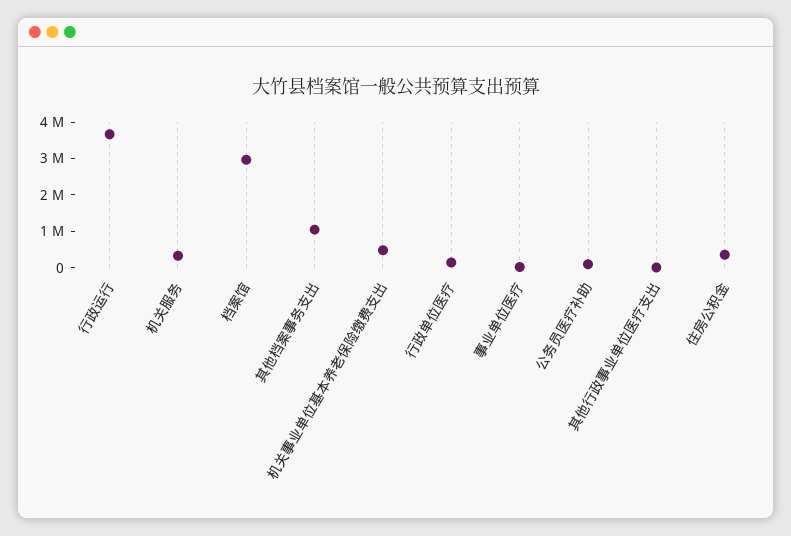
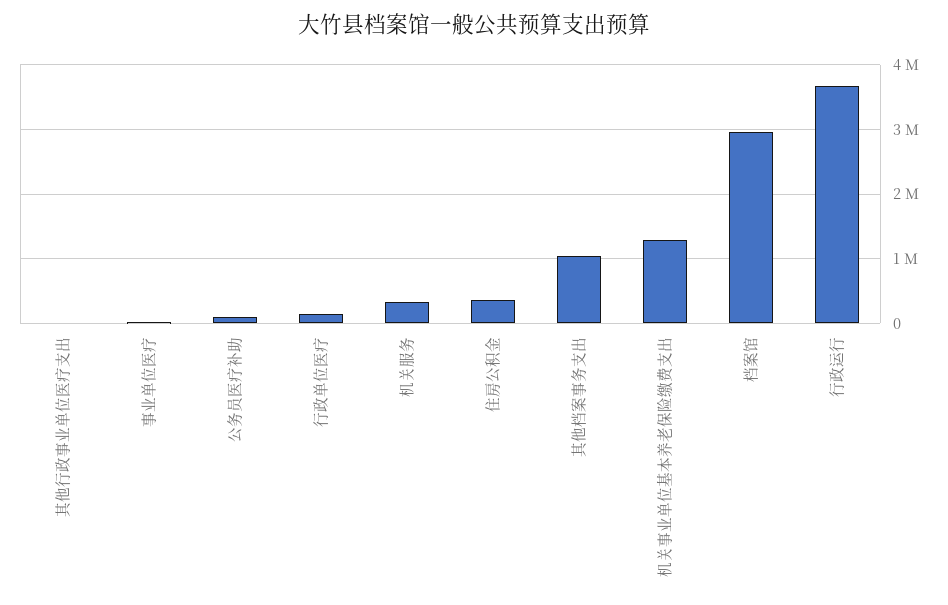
机关事业单位基本养老保险缴费支出: 500000 -> 1300000

